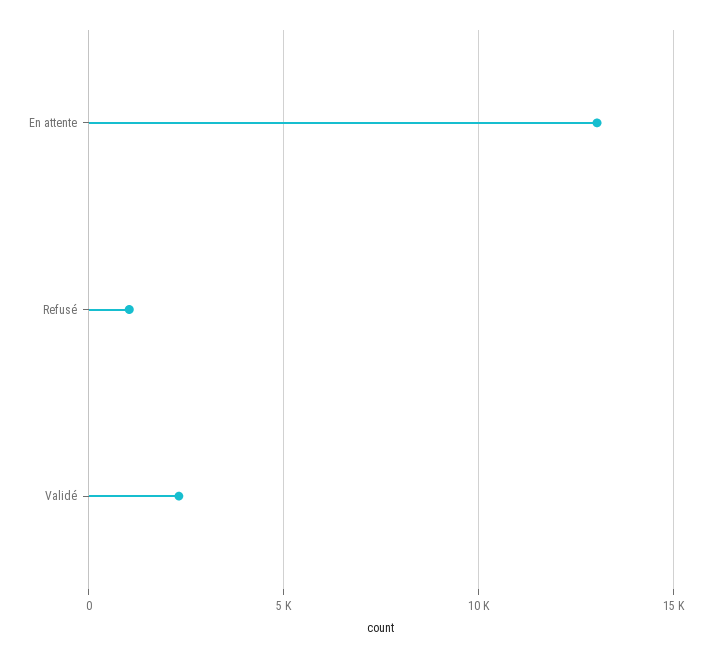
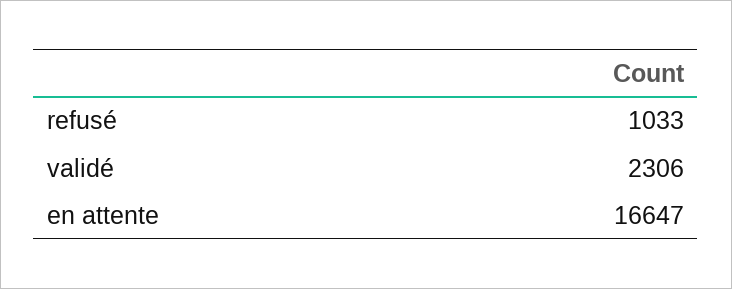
En attente: 13000 -> 16647

